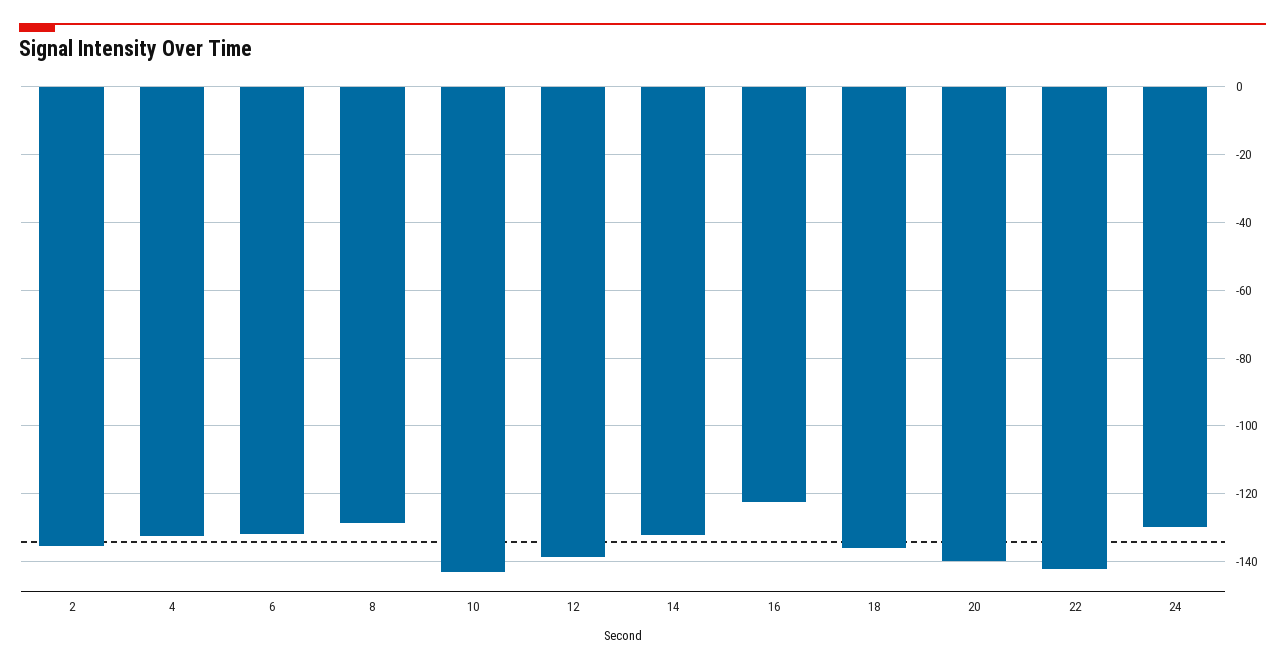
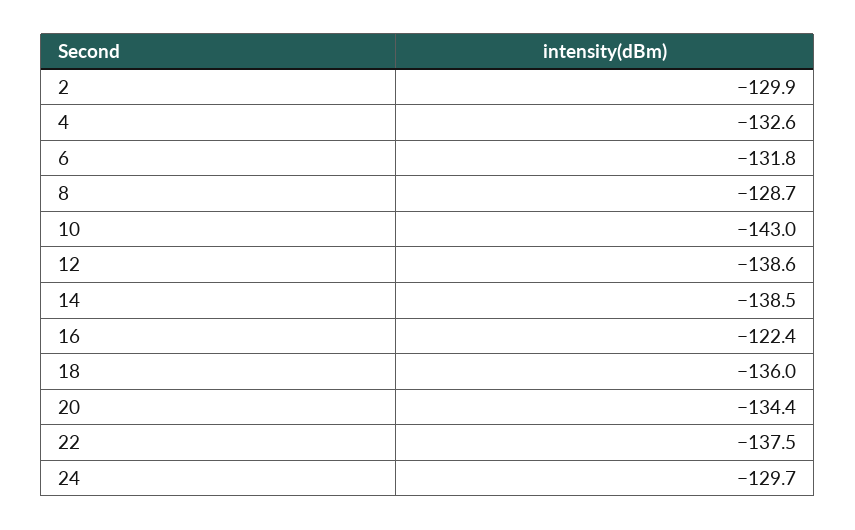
2: -136 -> -129.9
14: -132 -> -138.5
20: -140 -> -134.4
22: -142 -> -137.5

